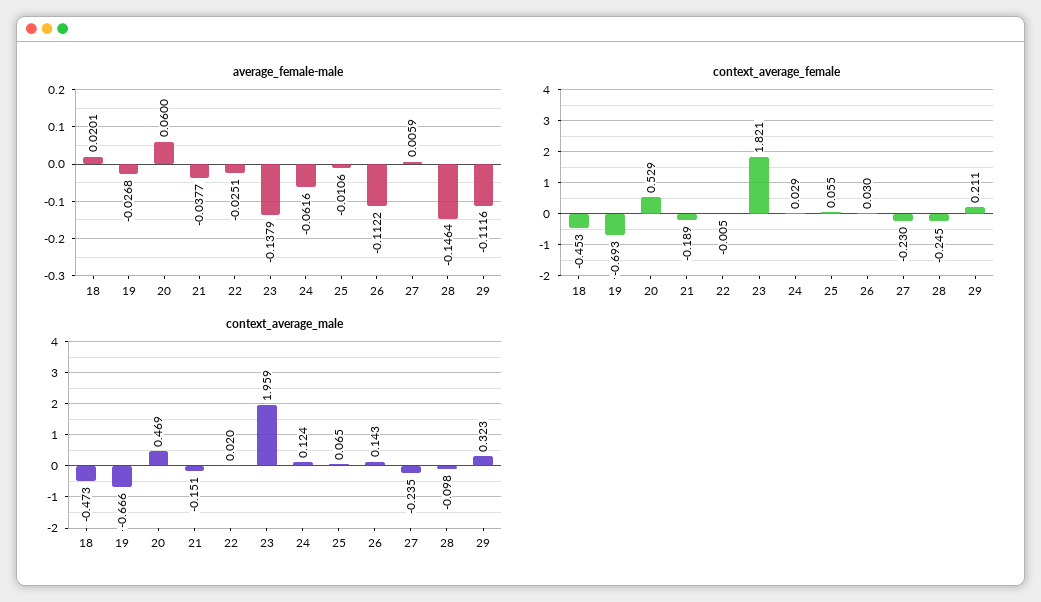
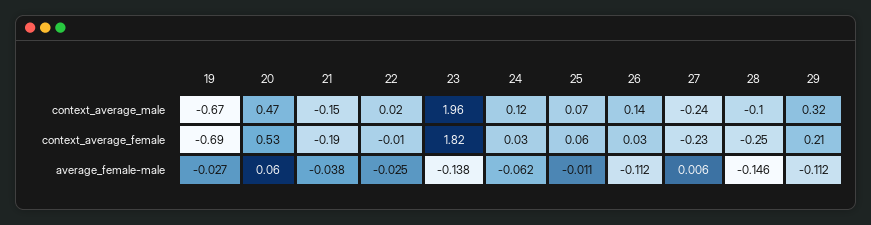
average_female-male, 18: 0.0201 -> none
context_average_female, 18: -0.453 -> none
context_average_male, 18: -0.473 -> none

